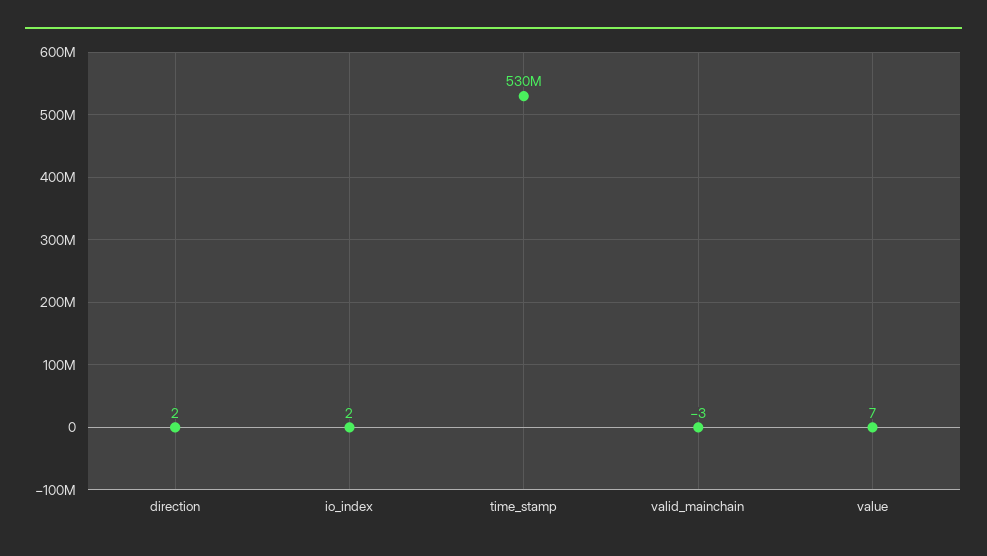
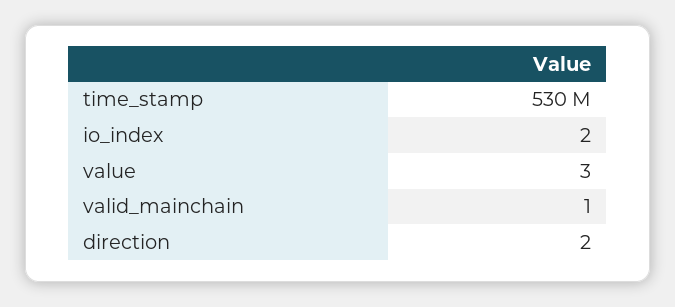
valid_mainchain: -3 -> 1
value: 7 -> 3

